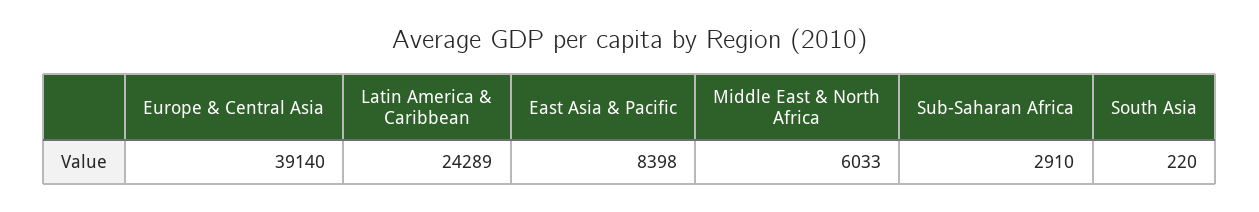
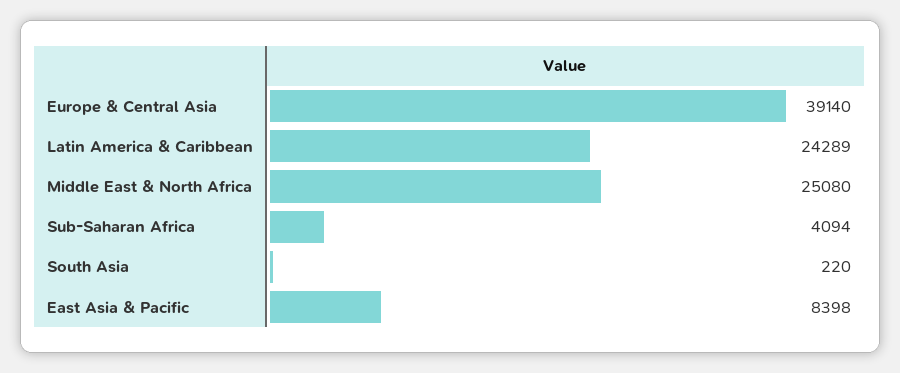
Middle East & North Africa: 6033 -> 25080
Sub-Saharan Africa: 2910 -> 4094

